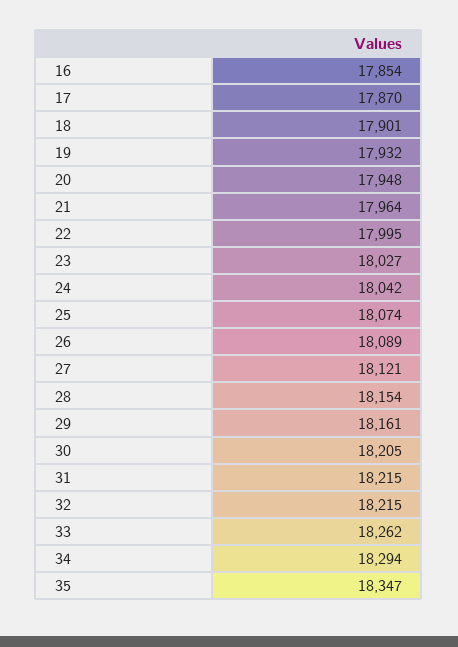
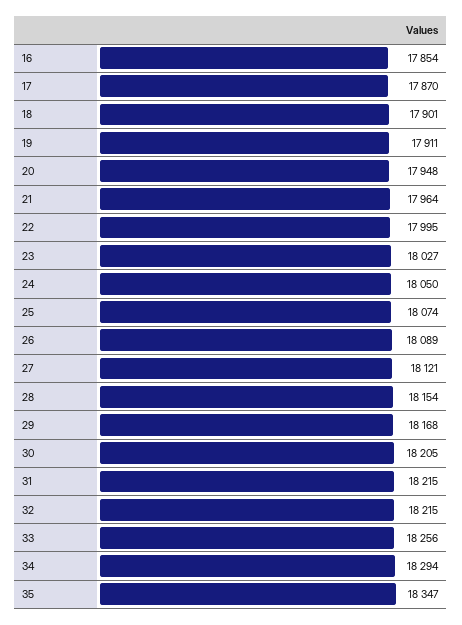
19: 17932 -> 17911
24: 18042 -> 18050
29: 18161 -> 18168
33: 18262 -> 18256

